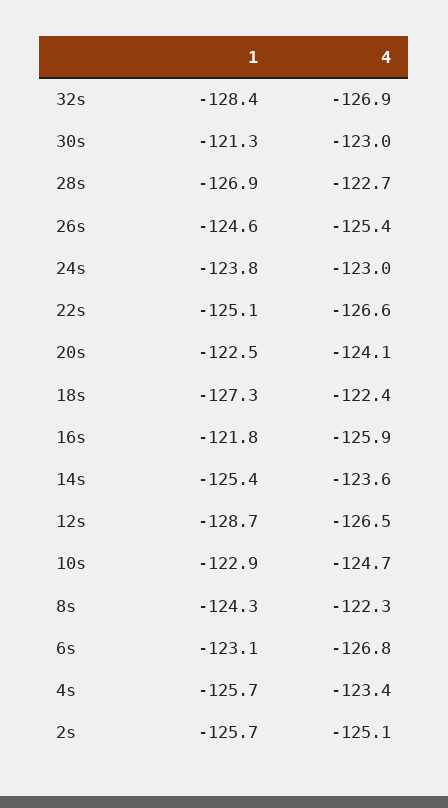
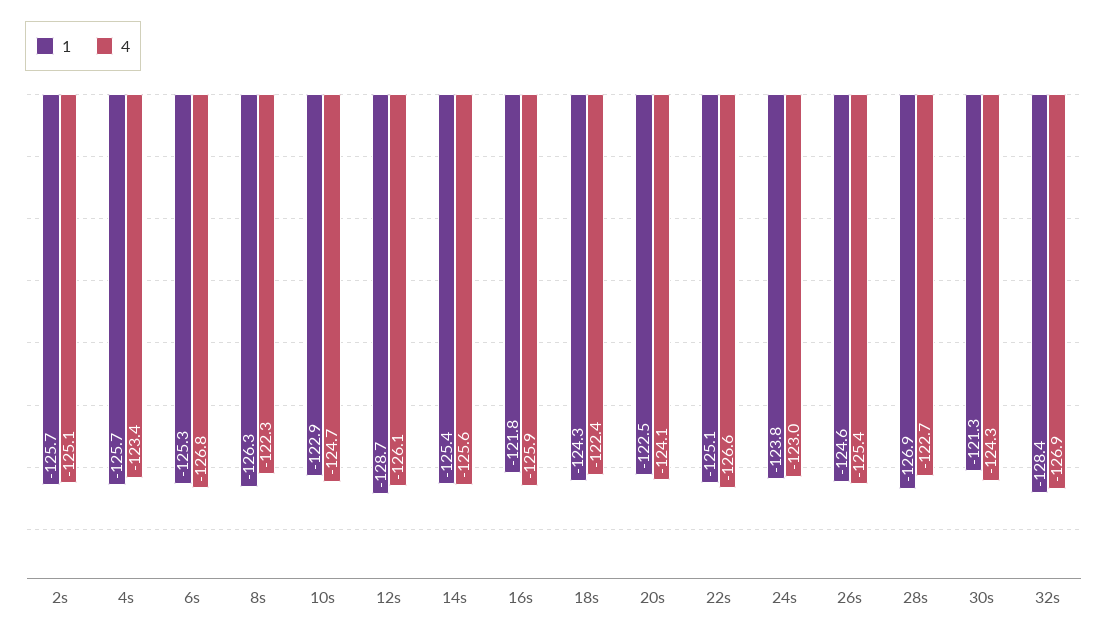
4, 30s: -123 -> -124.3
1, 18s: -127.3 -> -124.3
4, 14s: -123.6 -> -125.6
4, 12s: -126.5 -> -126.1
1, 8s: -124.3 -> -126.3
1, 6s: -123.1 -> -125.3

